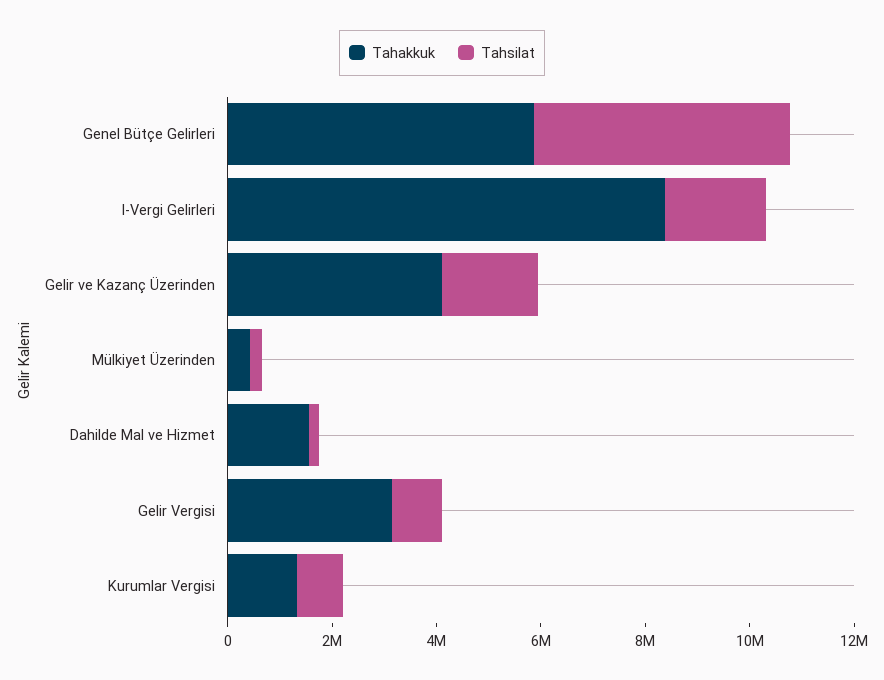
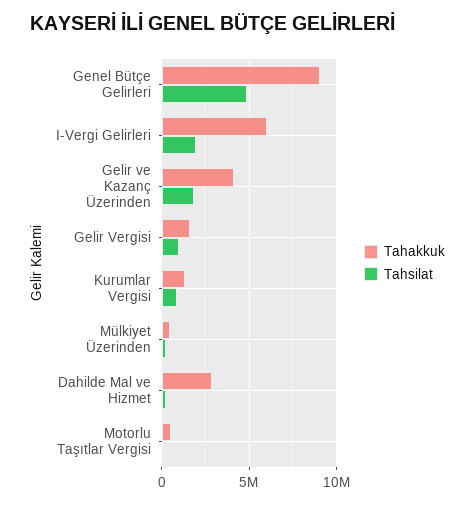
Tahakkuk, Genel Bütçe Gelirleri: 6000000 -> 9000000
Tahakkuk, I-Vergi Gelirleri: 8500000 -> 6000000
Tahakkuk, Dahilde Mal ve Hizmet: 1500000 -> 3000000
Tahakkuk, Gelir Vergisi: 3000000 -> 1500000
Tahakkuk, Motorlu Taşıtlar Vergisi: none -> 500000
Tahsilat, Motorlu Taşıtlar Vergisi: none -> 0

